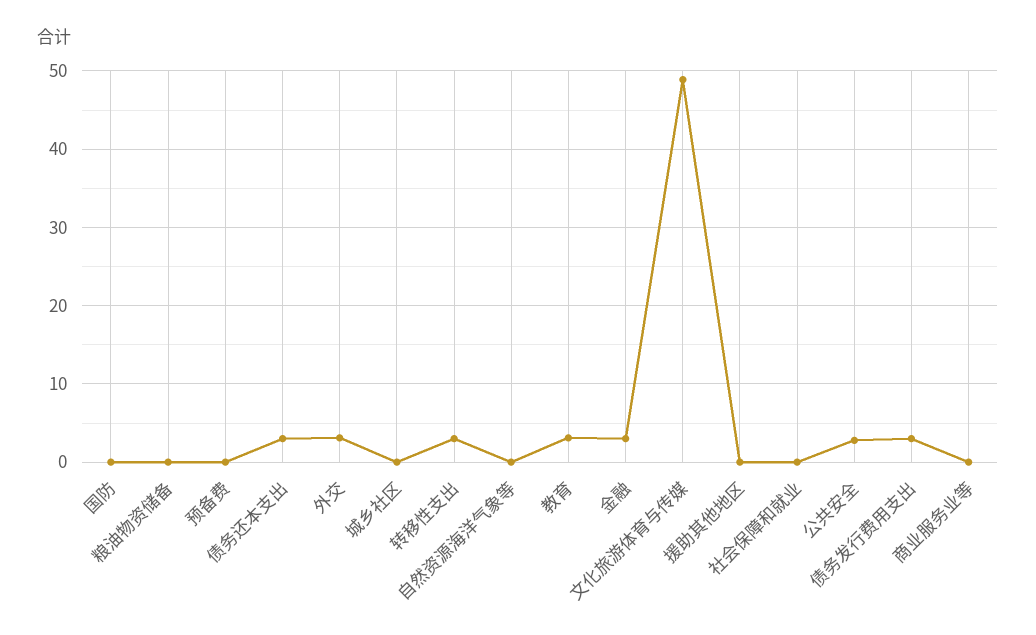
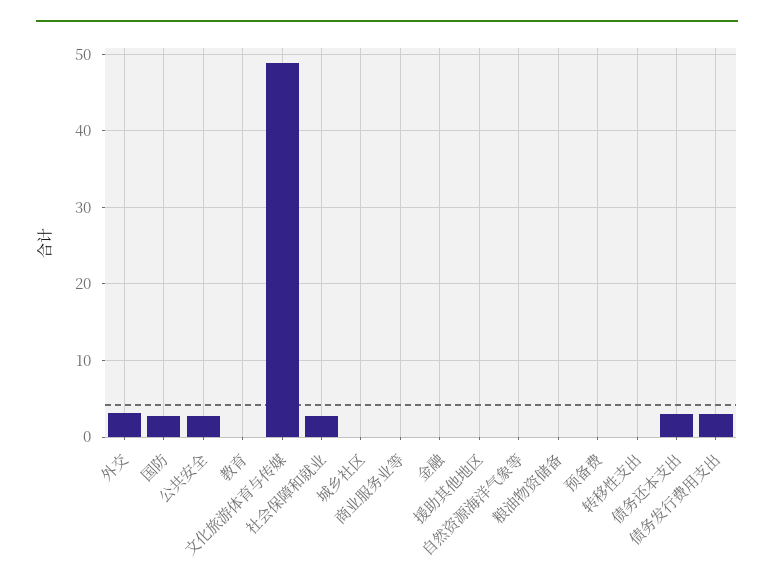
国防: 0 -> 3
转移性支出: 3 -> 0
教育: 3 -> 0
金融: 3 -> 0
社会保障和就业: 0 -> 3

